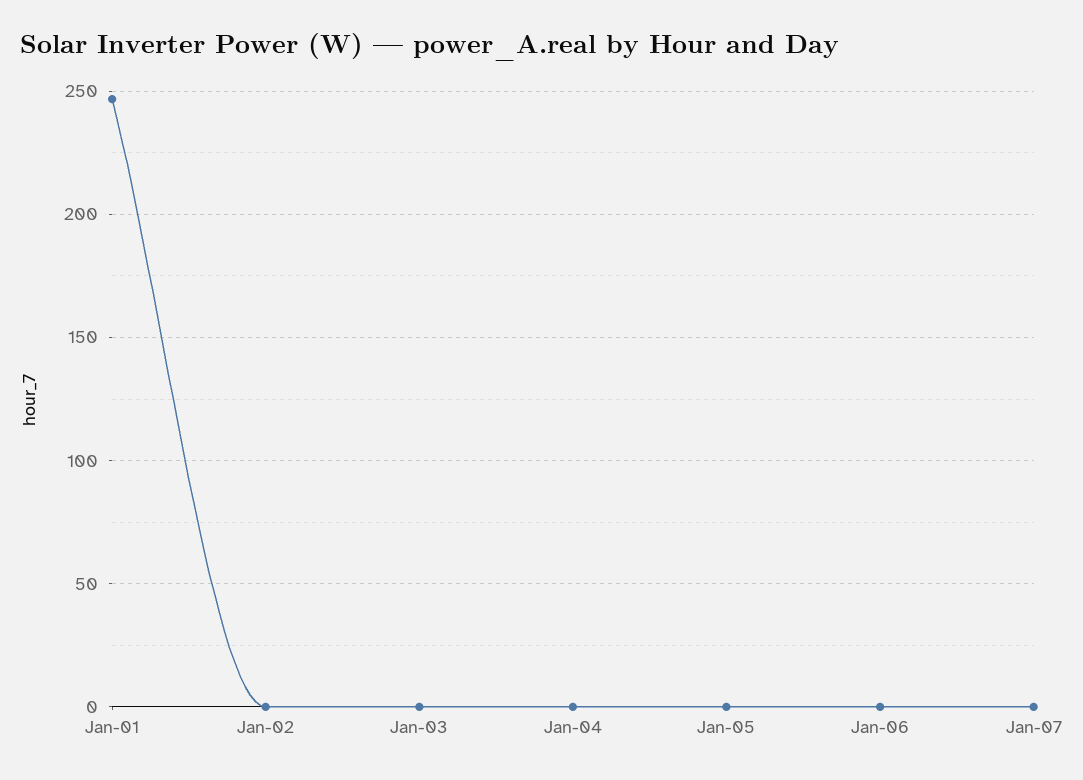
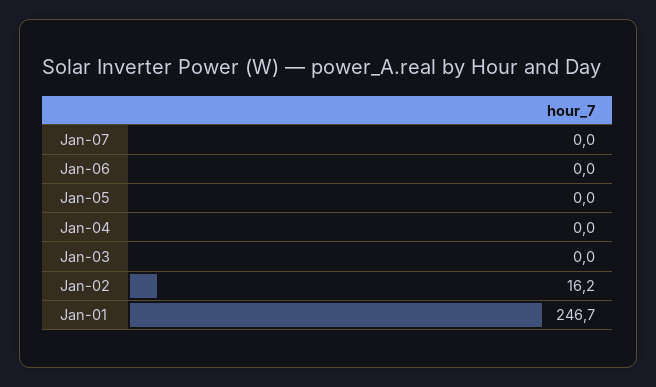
Jan-02: 0 -> 16.2

